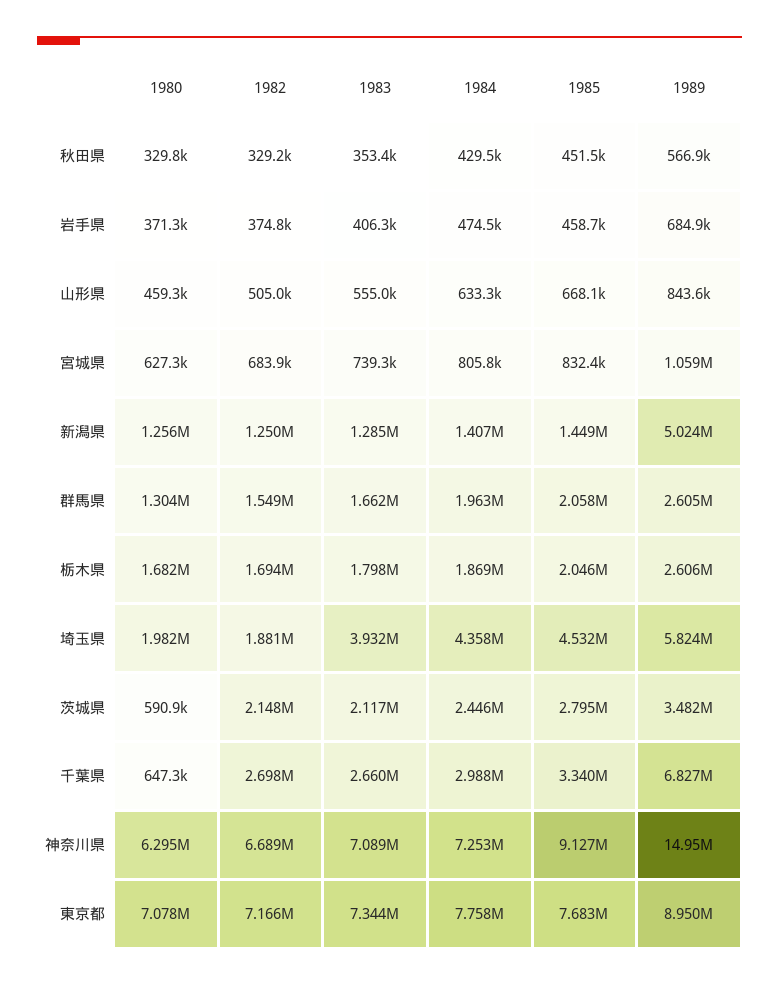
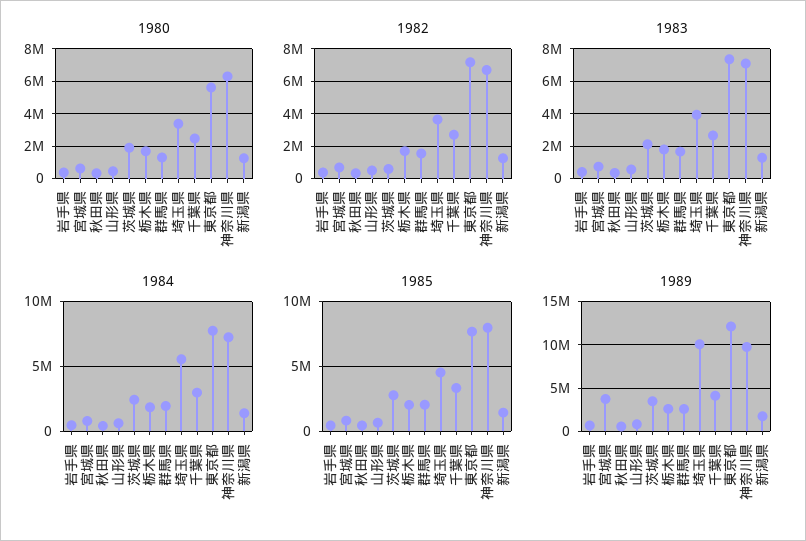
1989, 宮城県: 1059000 -> 4000000
1989, 新潟県: 5024000 -> 2000000
1980, 埼玉県: 1982000 -> 3500000
1982, 埼玉県: 1881000 -> 3500000
1984, 埼玉県: 4358000 -> 5500000
1989, 埼玉県: 5824000 -> 10000000
1980, 茨城県: 590900 -> 2000000
1982, 茨城県: 2148000 -> 500000
1980, 千葉県: 647300 -> 2500000
1989, 千葉県: 6827000 -> 4000000
1985, 神奈川県: 9127000 -> 8000000
1989, 神奈川県: 14950000 -> 10000000
1980, 東京都: 7078000 -> 5500000
1989, 東京都: 8950000 -> 12000000

